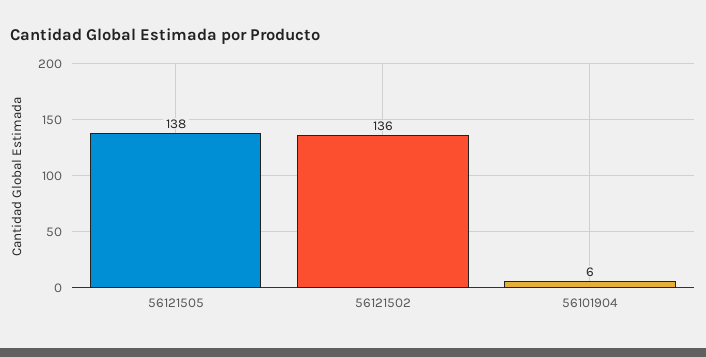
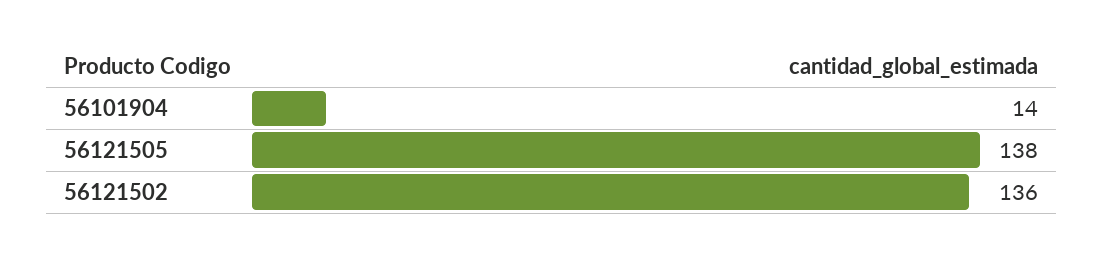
56101904: 6 -> 14

